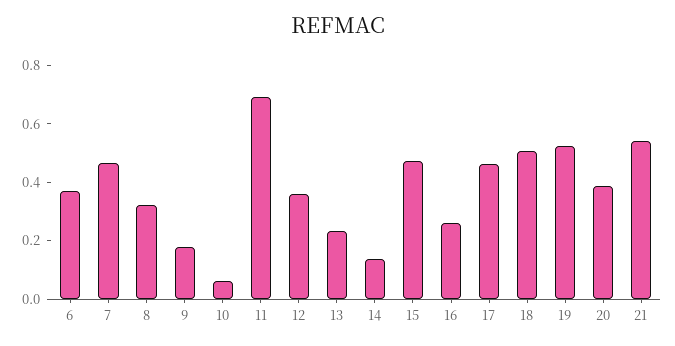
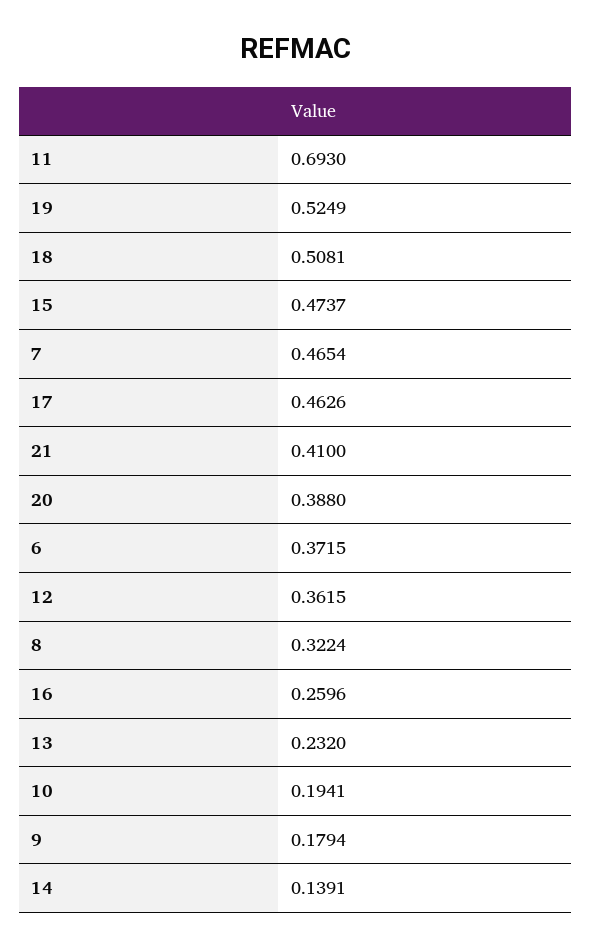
10: 0.05 -> 0.1941
21: 0.55 -> 0.41

